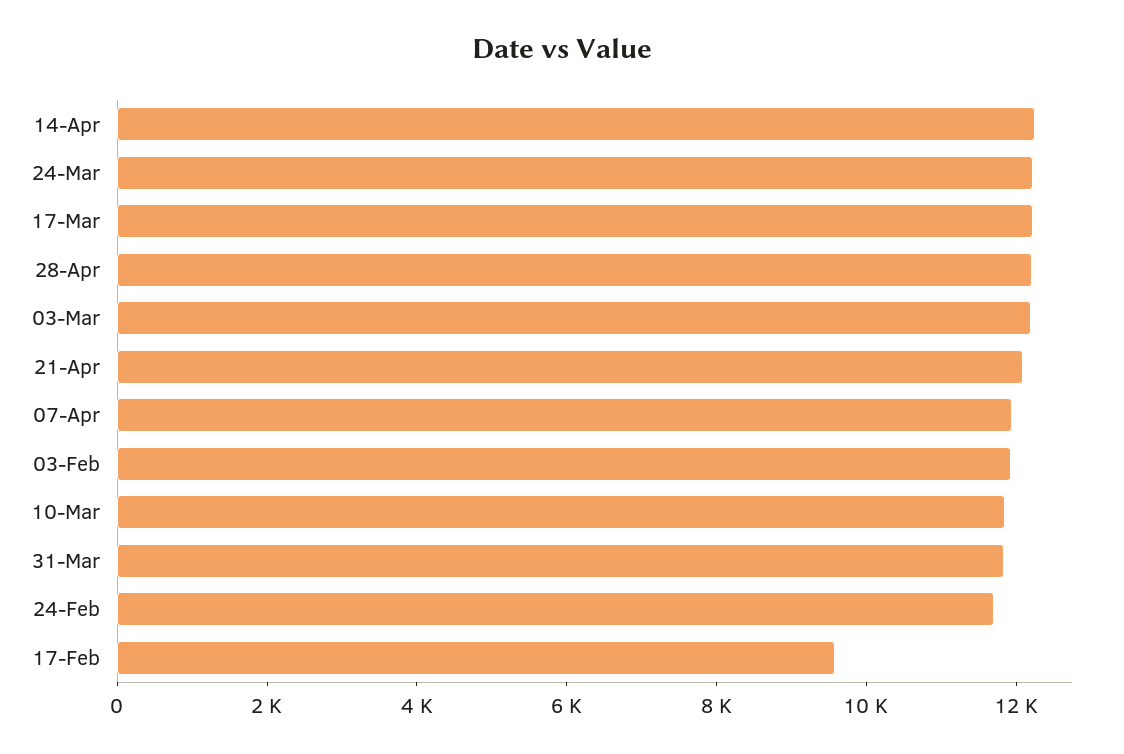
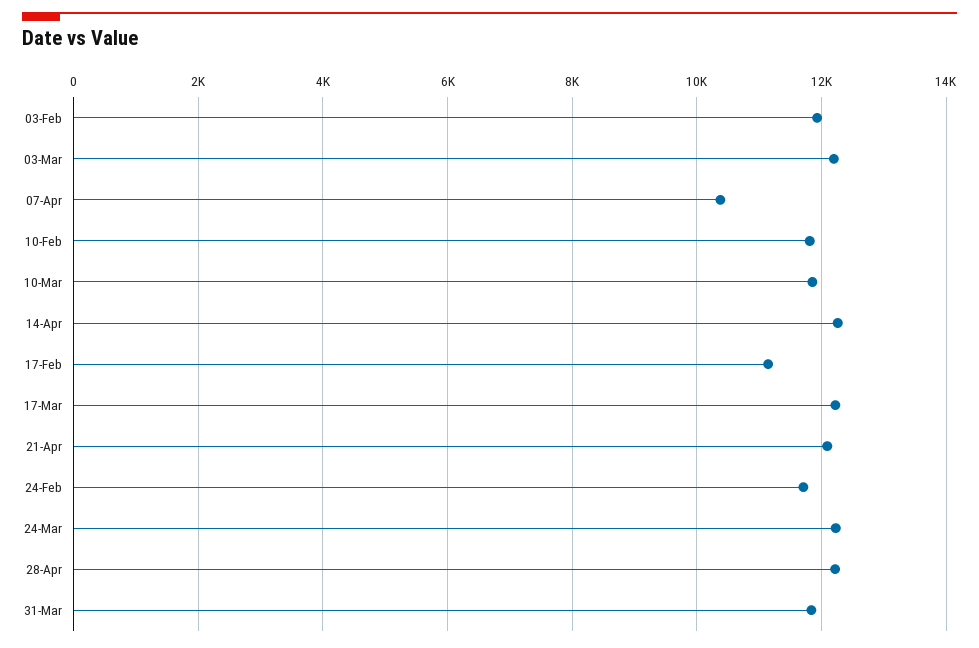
07-Apr: 12000 -> 10400
17-Feb: 9500 -> 11200
10-Feb: none -> 11800

